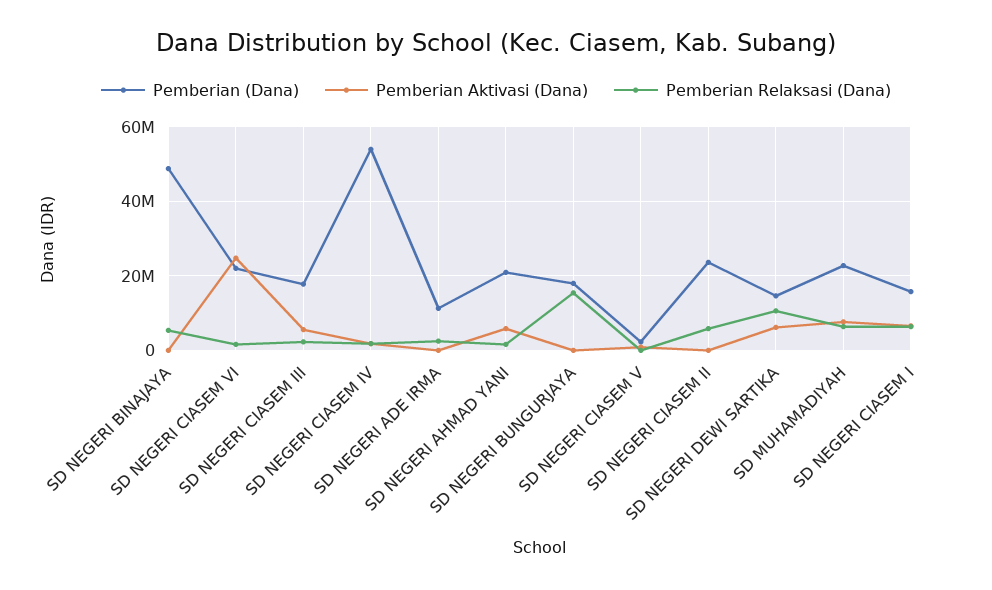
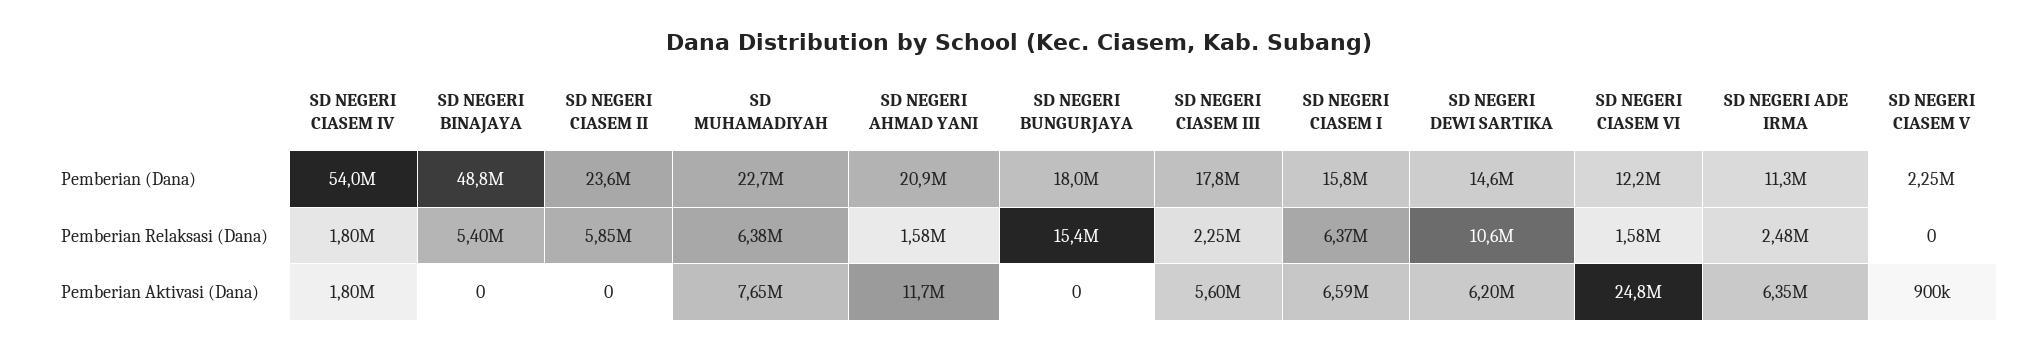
Pemberian (Dana), SD NEGERI CIASEM VI: 22000000 -> 12200000
Pemberian Aktivasi (Dana), SD NEGERI ADE IRMA: 0 -> 6350000
Pemberian Aktivasi (Dana), SD NEGERI AHMAD YANI: 6000000 -> 11700000

